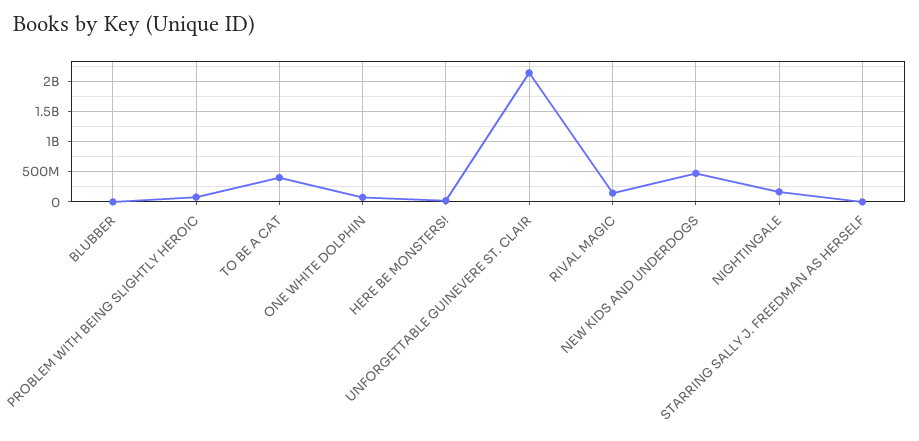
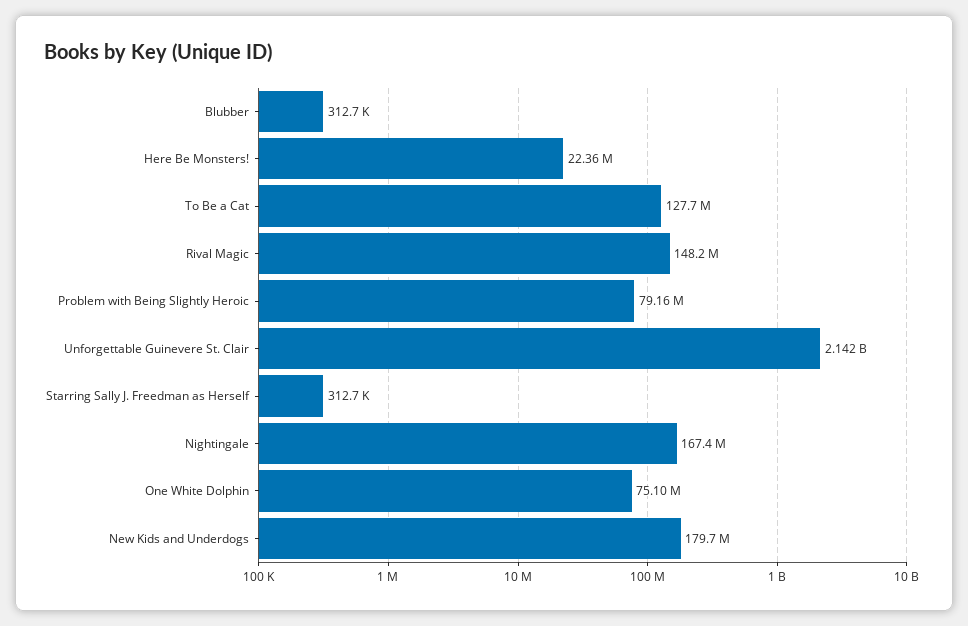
TO BE A CAT: 400000000 -> 127700000
NEW KIDS AND UNDERDOGS: 500000000 -> 179700000

